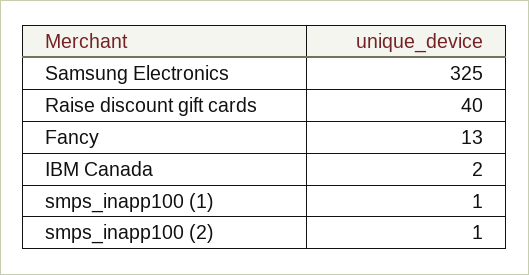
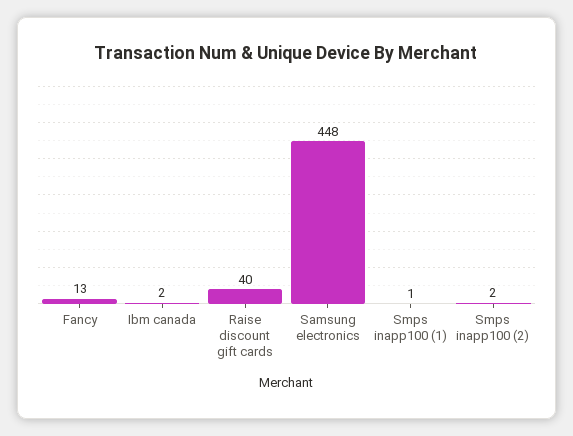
Samsung Electronics: 325 -> 448
smps_inapp100 (2): 1 -> 2

